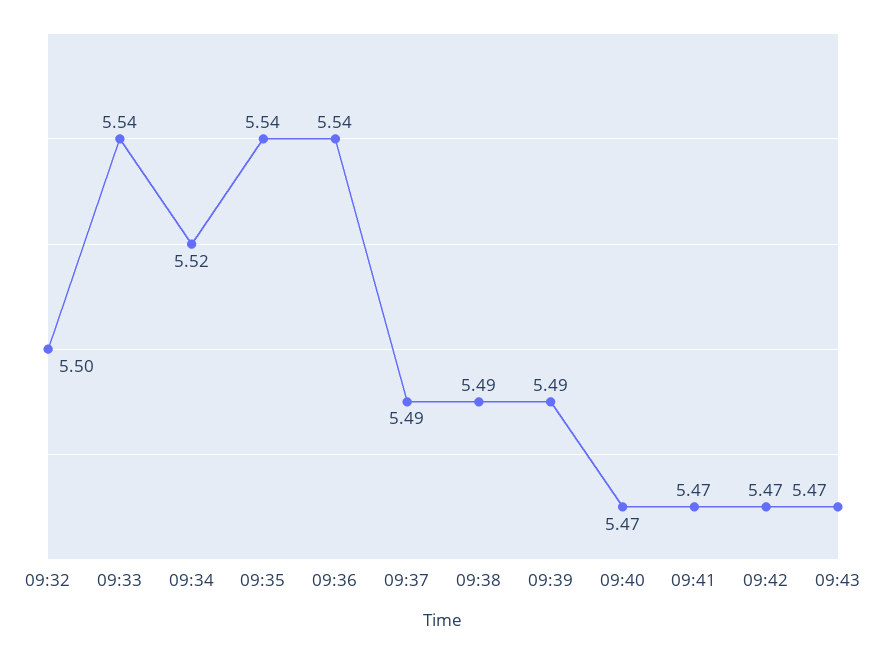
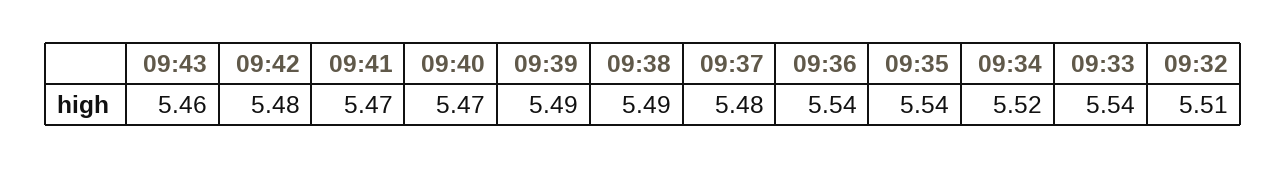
09:32: 5.5 -> 5.51
09:37: 5.49 -> 5.48
09:42: 5.47 -> 5.48
09:43: 5.47 -> 5.46

